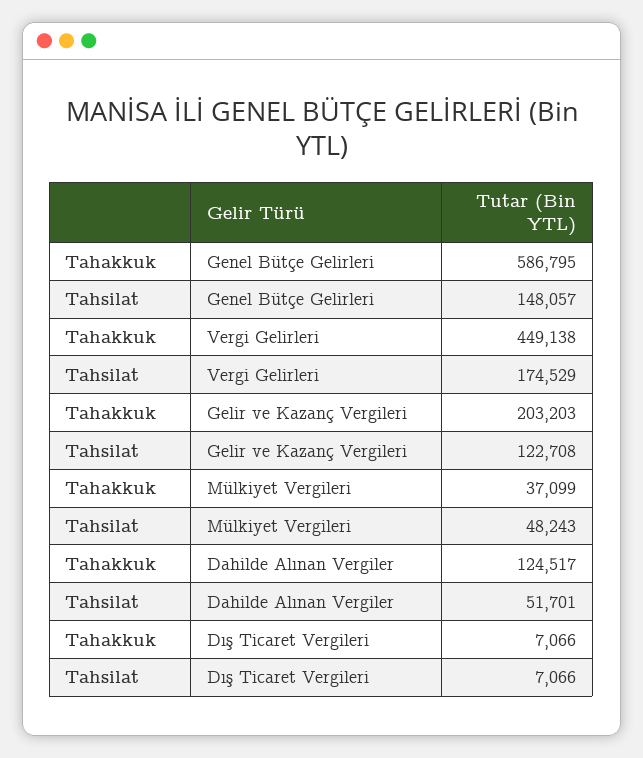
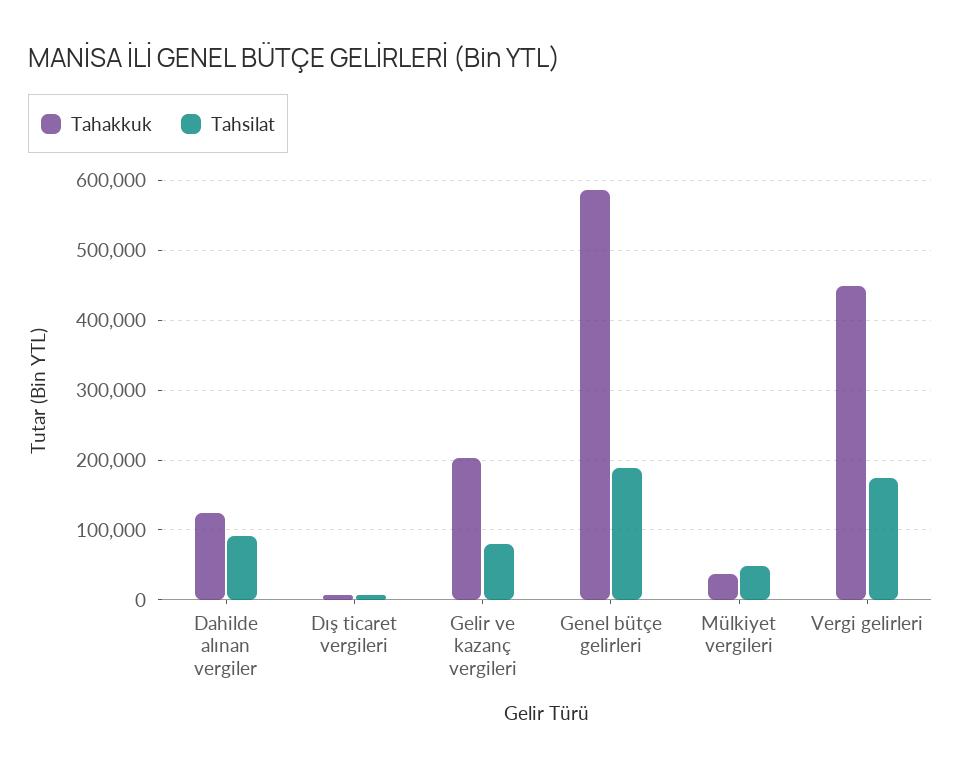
Tahsilat, Genel Bütçe Gelirleri: 148057 -> 190000
Tahsilat, Gelir ve Kazanç Vergileri: 122708 -> 80000
Tahsilat, Dahilde Alınan Vergiler: 51701 -> 90000

